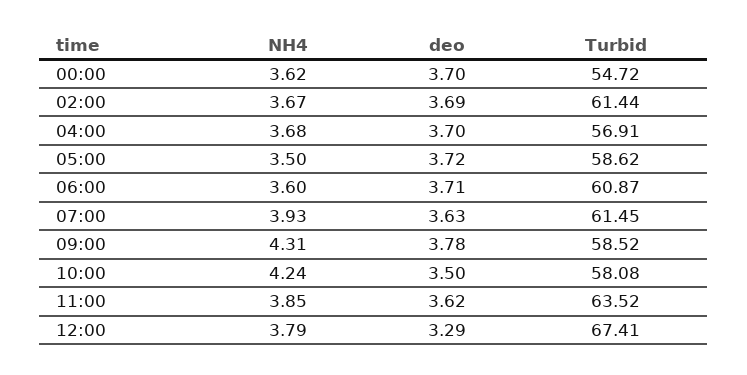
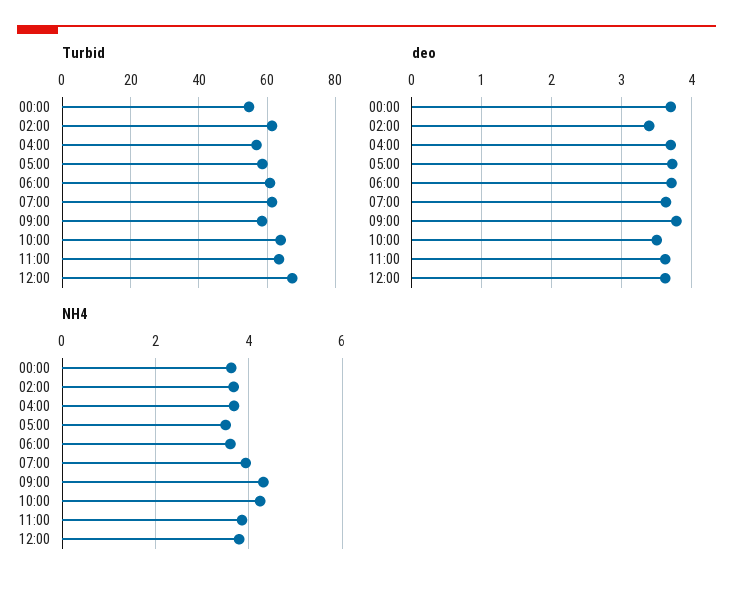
deo, 02:00: 3.69 -> 3.4
Turbid, 10:00: 58.08 -> 64
deo, 12:00: 3.29 -> 3.6

